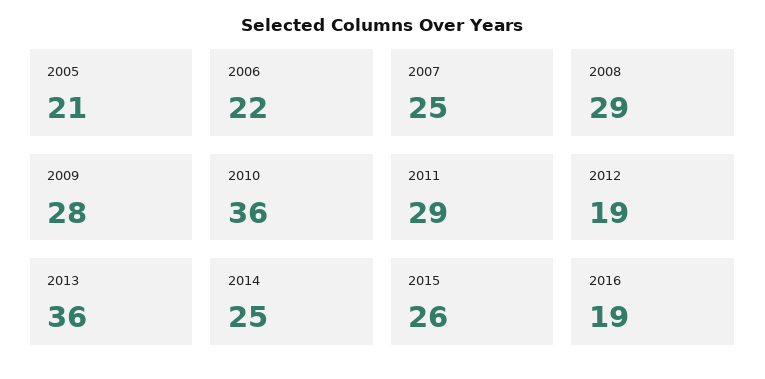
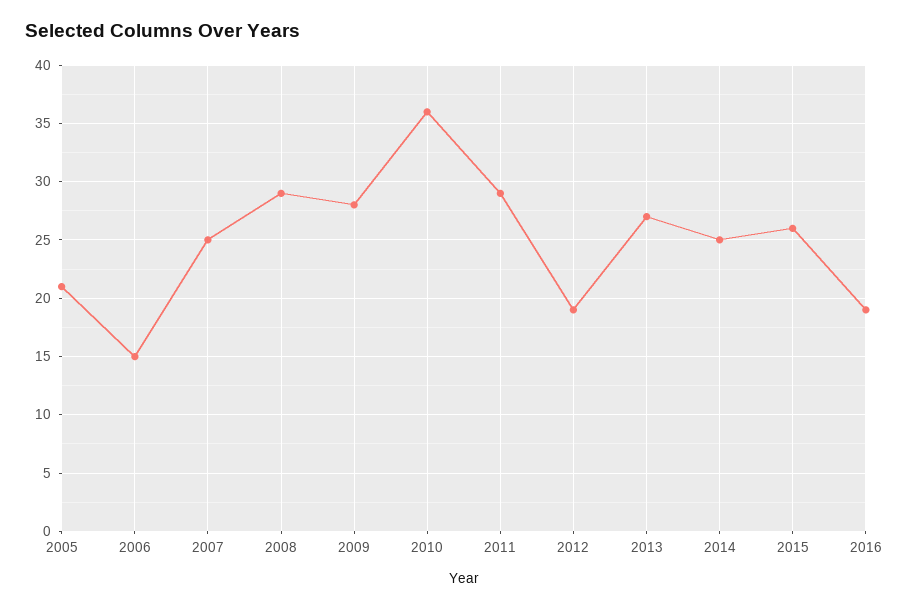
2006: 22 -> 15
2013: 36 -> 27

